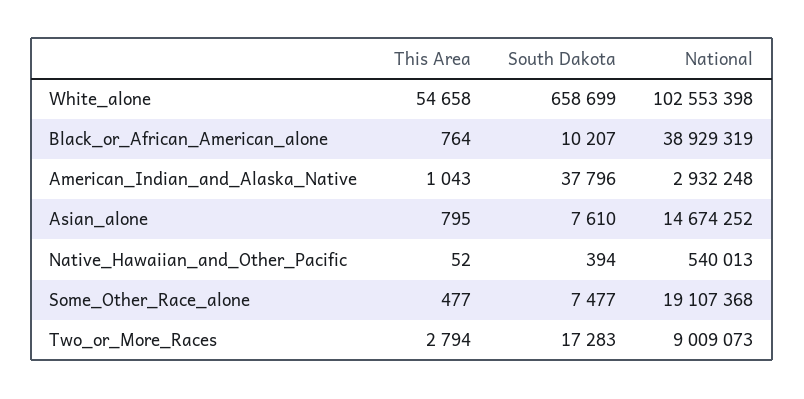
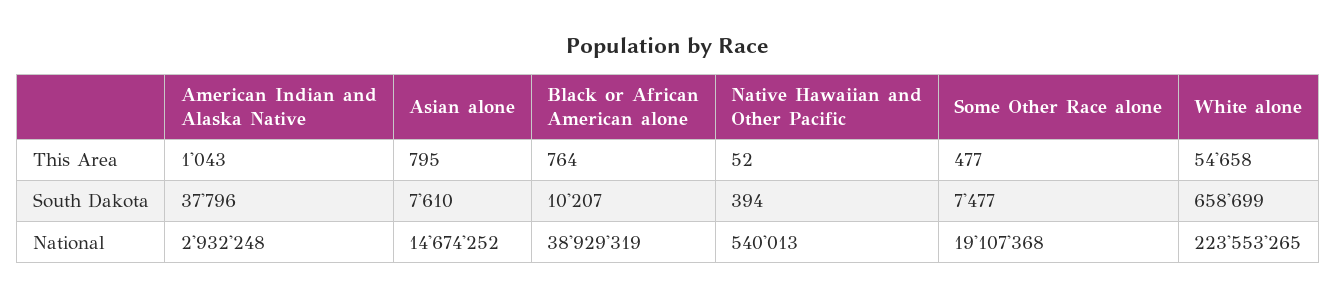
National, White_alone: 102553398 -> 223553265
This Area, Two_or_More_Races: 2794 -> none
South Dakota, Two_or_More_Races: 17283 -> none
National, Two_or_More_Races: 9009073 -> none

